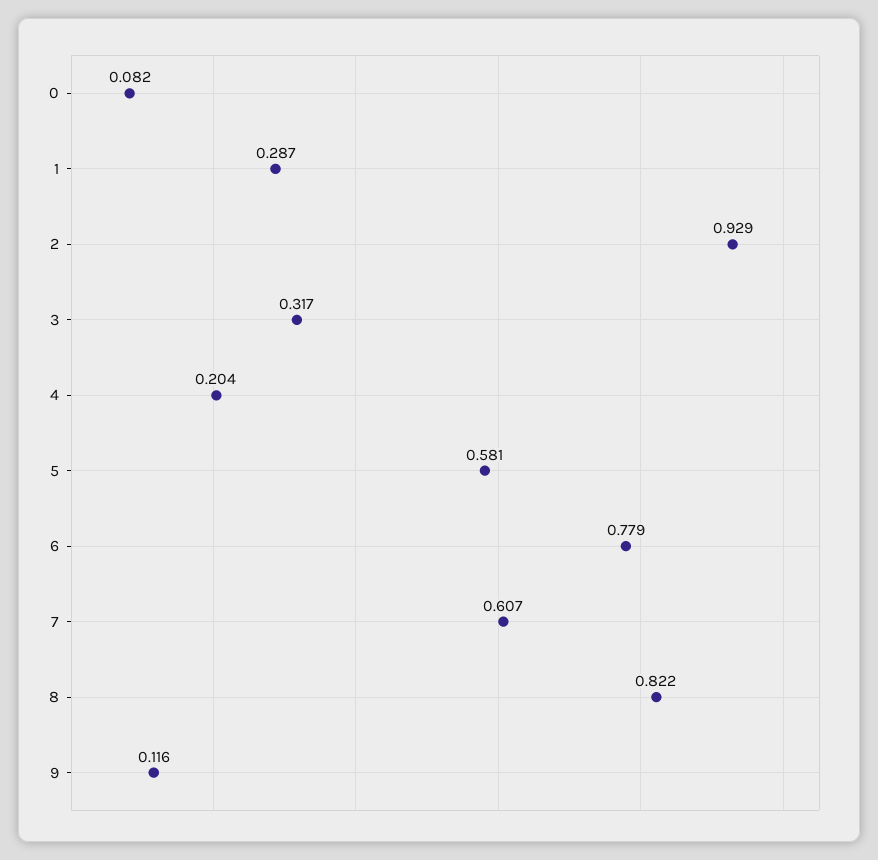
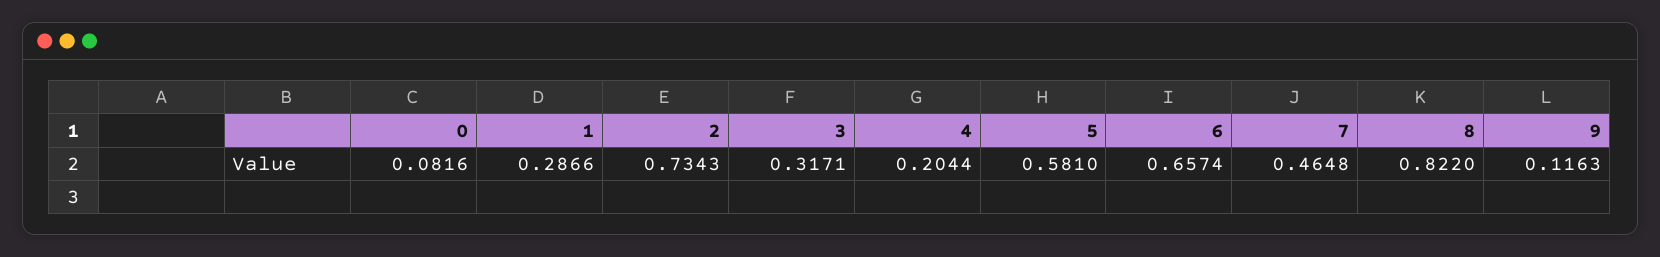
2: 0.929 -> 0.7343
6: 0.779 -> 0.6574
7: 0.607 -> 0.4648

